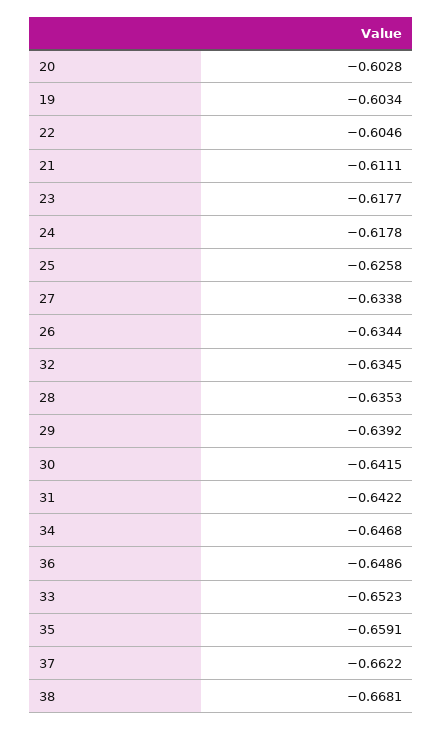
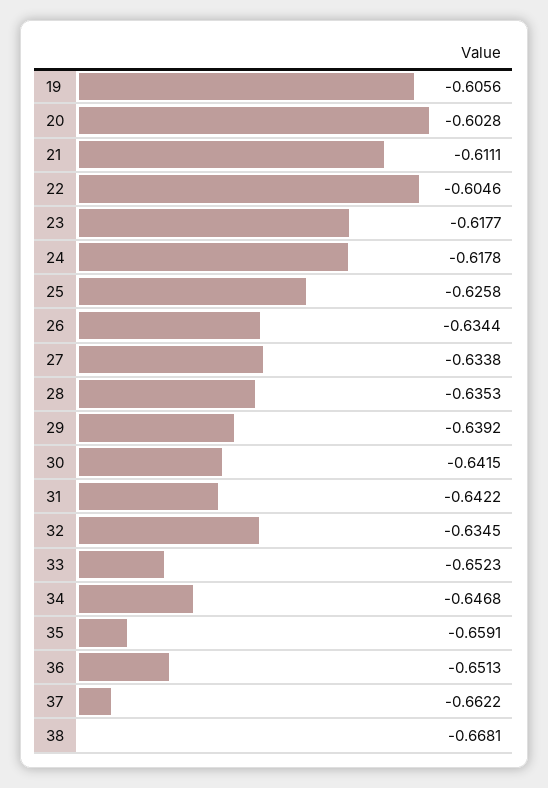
19: -0.6034 -> -0.6056
36: -0.6486 -> -0.6513

